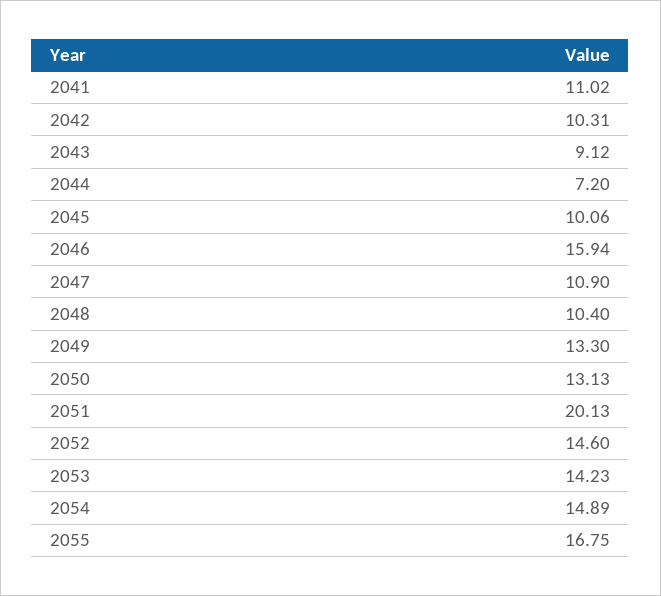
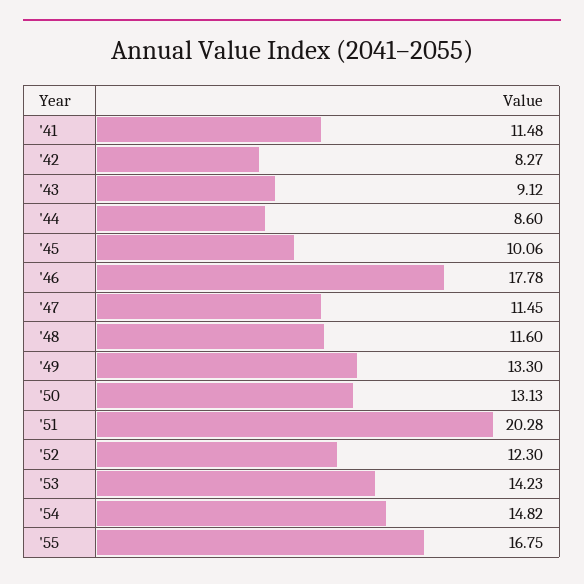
2041: 11.02 -> 11.48
2042: 10.31 -> 8.27
2044: 7.2 -> 8.6
2046: 15.94 -> 17.78
2047: 10.9 -> 11.45
2048: 10.4 -> 11.6
2051: 20.13 -> 20.28
2052: 14.6 -> 12.3
2054: 14.89 -> 14.82

